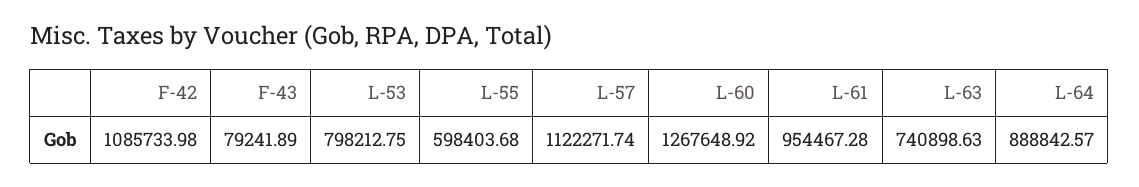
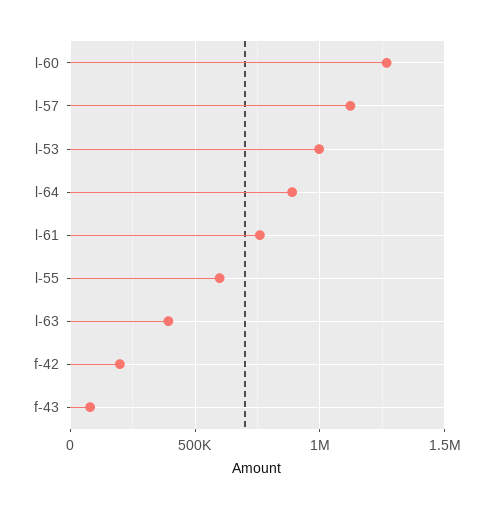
F-42: 1085733.98 -> 200000
L-53: 798212.75 -> 1000000
L-61: 954467.28 -> 750000
L-63: 740898.63 -> 400000

